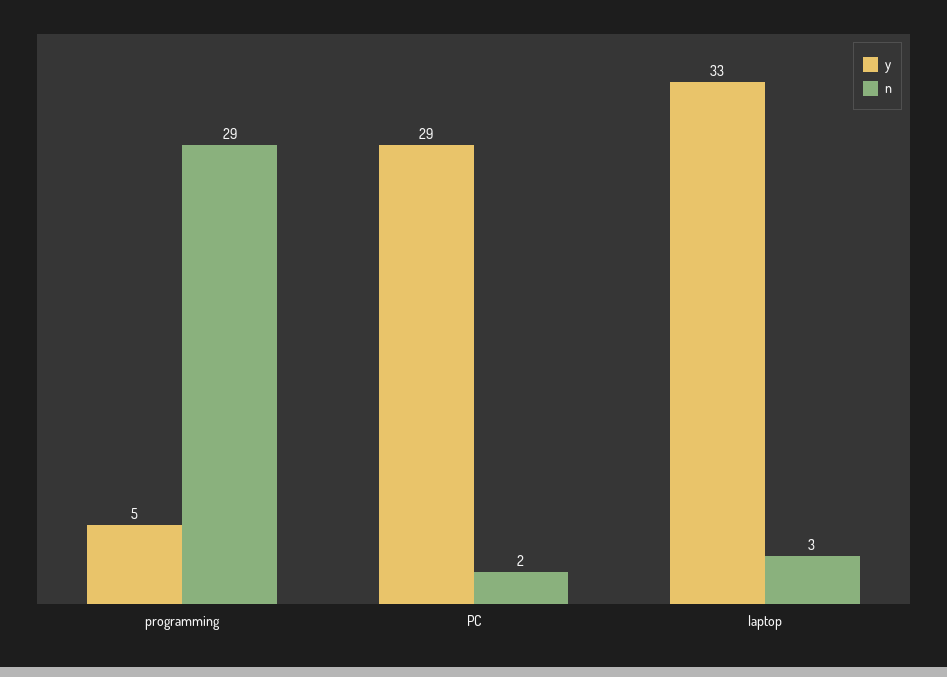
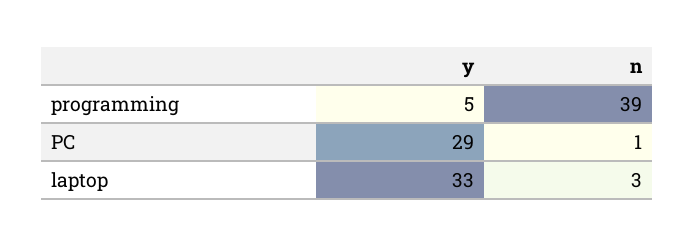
n, programming: 29 -> 39
n, PC: 2 -> 1

